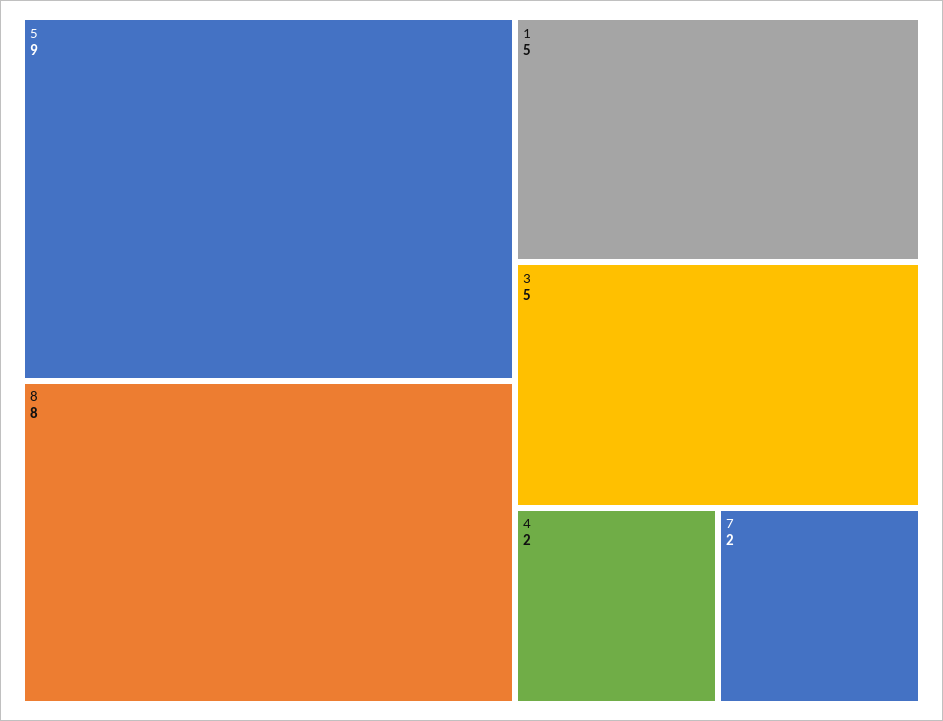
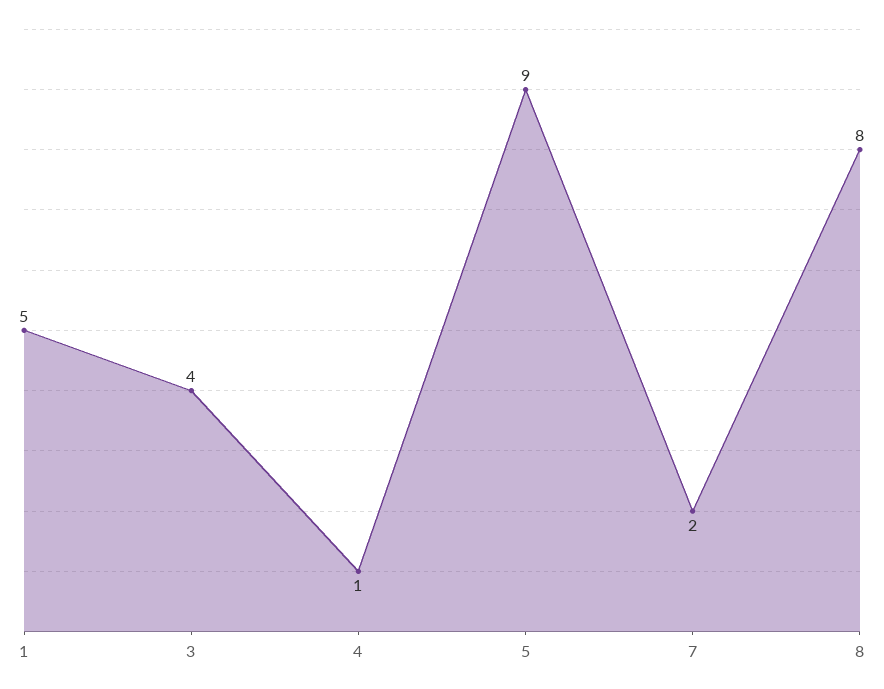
3: 5 -> 4
4: 2 -> 1

